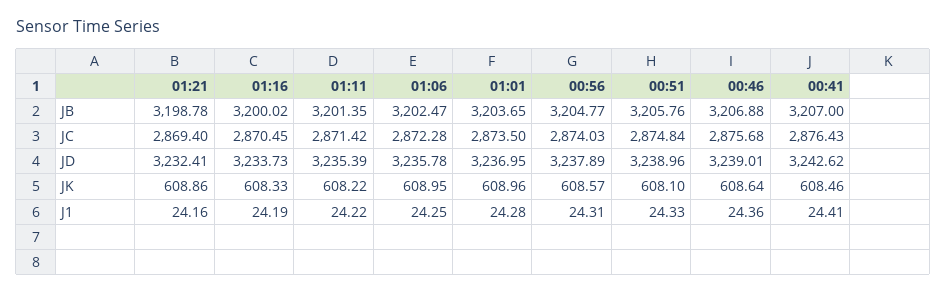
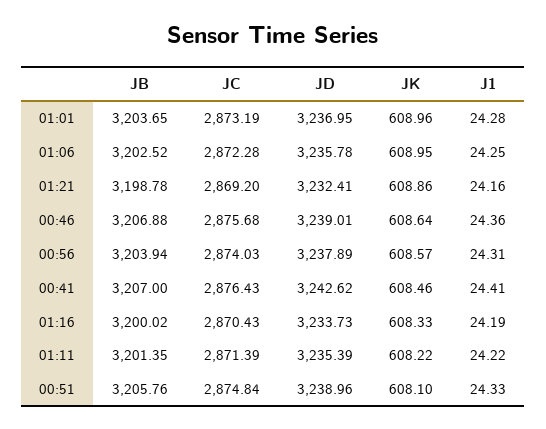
01:06, JB: 3202.47 -> 3202.52
00:56, JB: 3204.77 -> 3203.94
01:21, JC: 2869.4 -> 2869.2
01:16, JC: 2870.45 -> 2870.43
01:11, JC: 2871.42 -> 2871.39
01:01, JC: 2873.5 -> 2873.19

